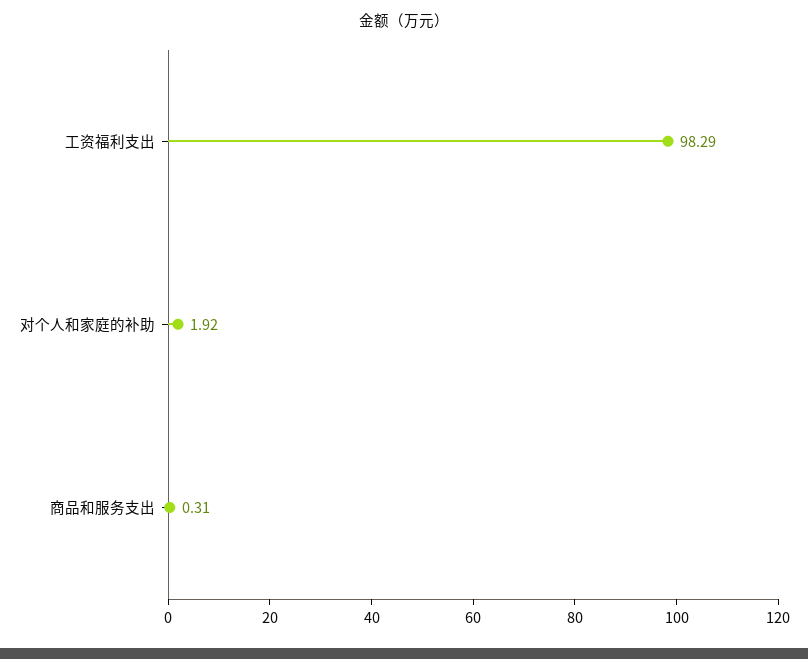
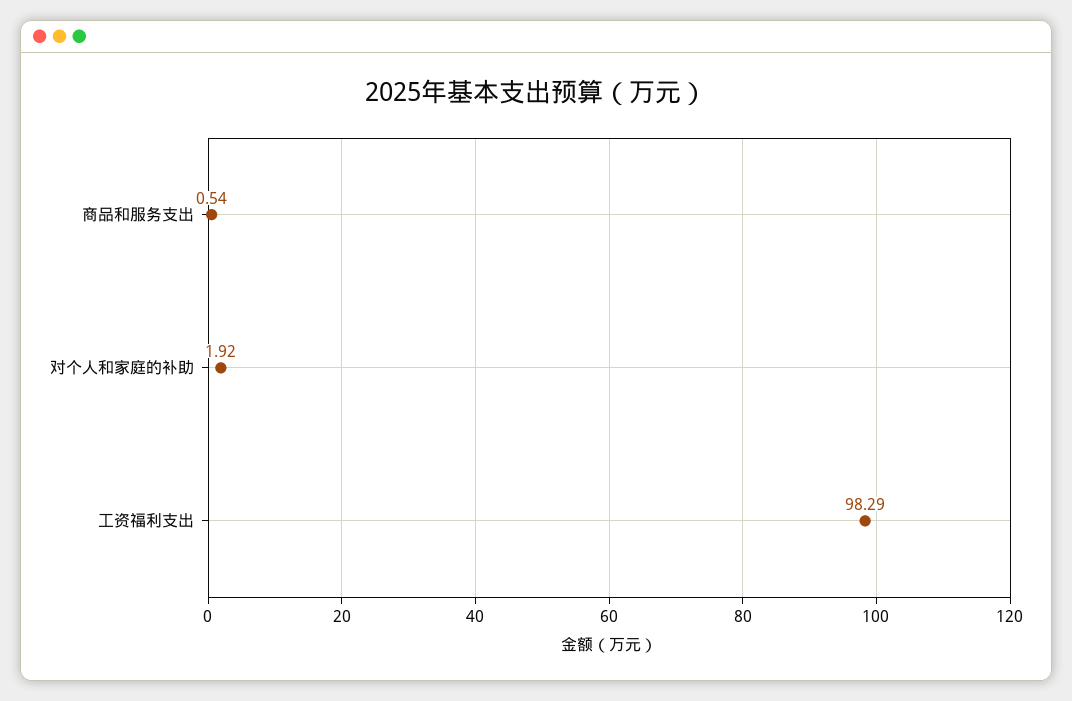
商品和服务支出: 0.31 -> 0.54

